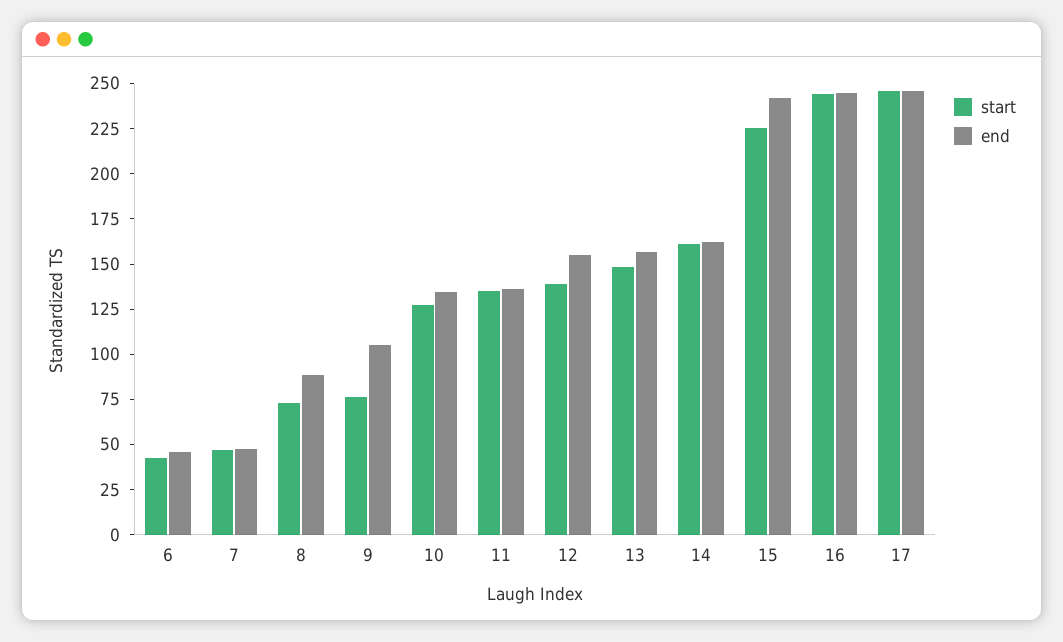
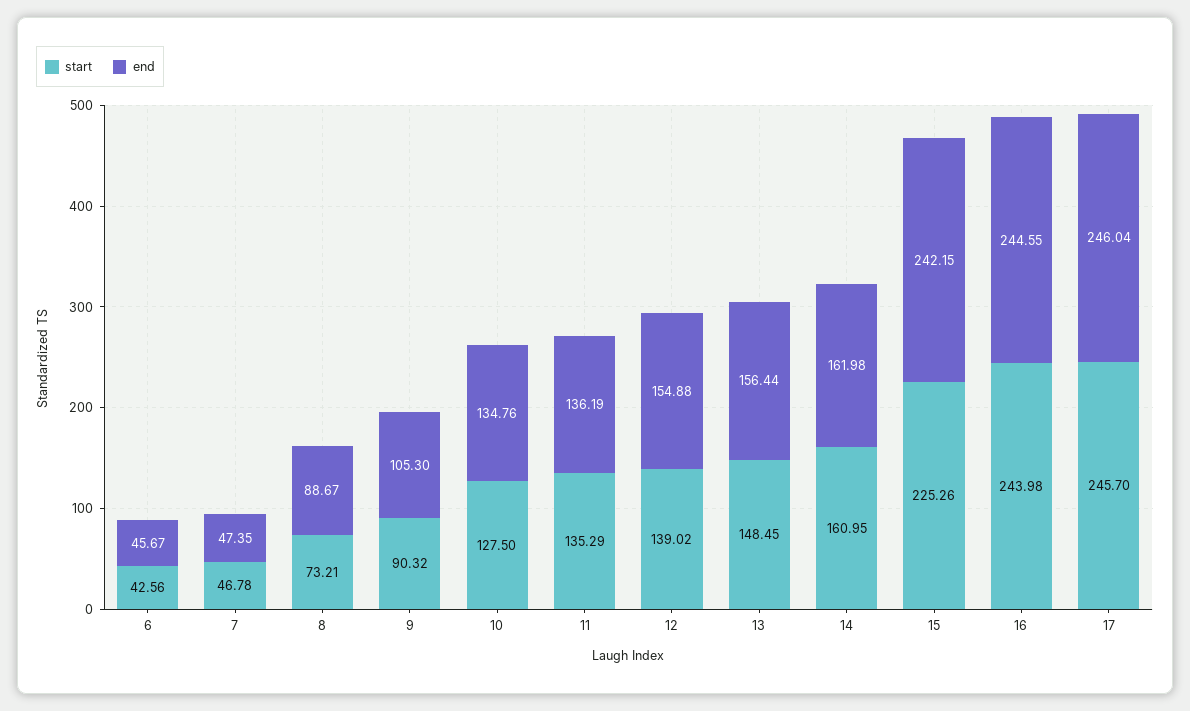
start, 9: 75 -> 90.32

